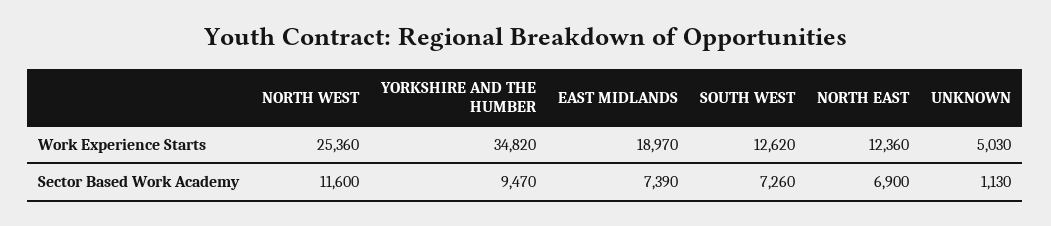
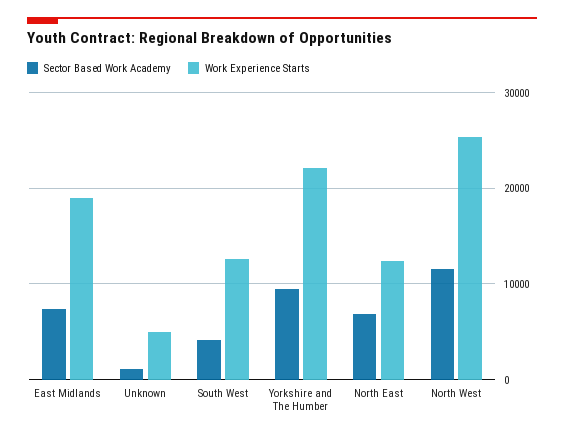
Work Experience Starts, YORKSHIRE AND THE HUMBER: 34820 -> 22000
Sector Based Work Academy, SOUTH WEST: 7260 -> 4000

